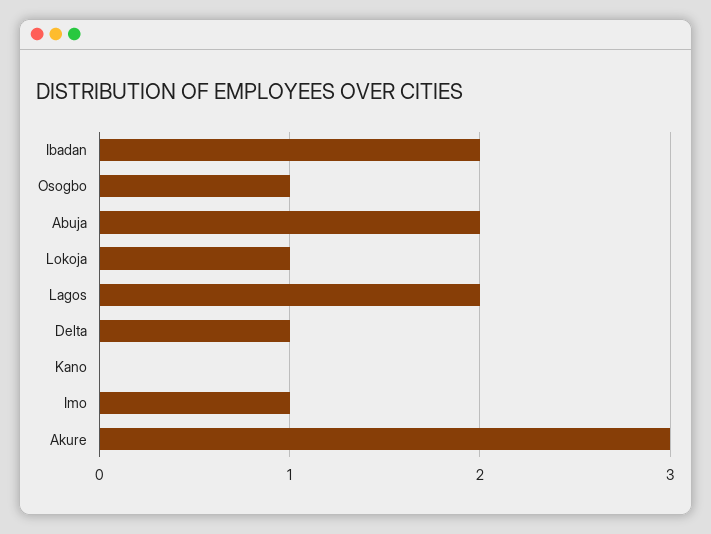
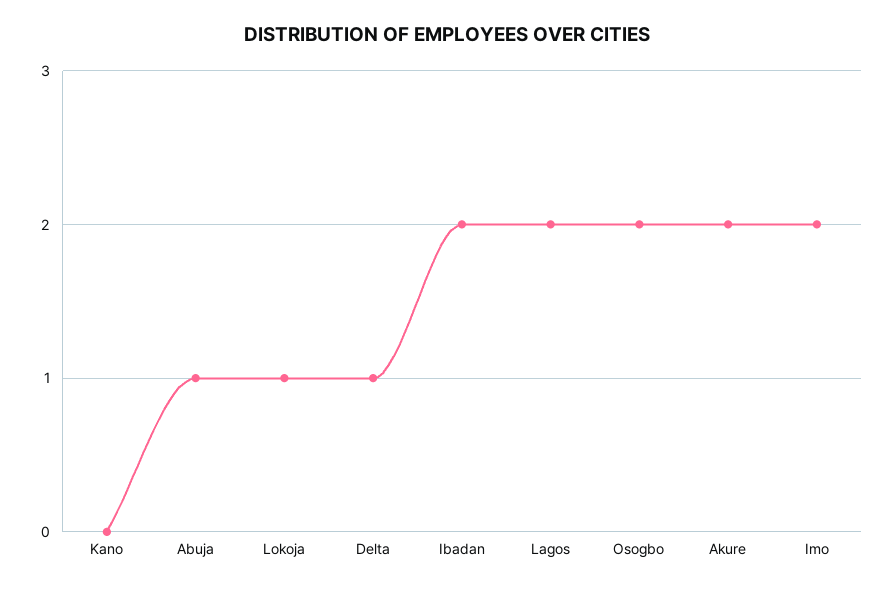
Osogbo: 1 -> 2
Abuja: 2 -> 1
Imo: 1 -> 2
Akure: 3 -> 2

